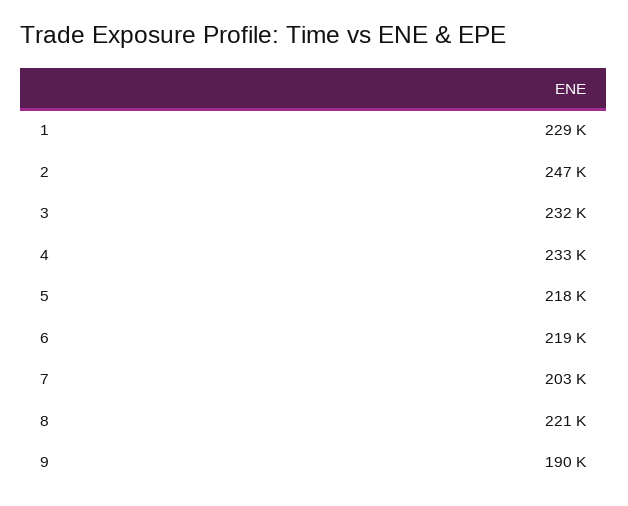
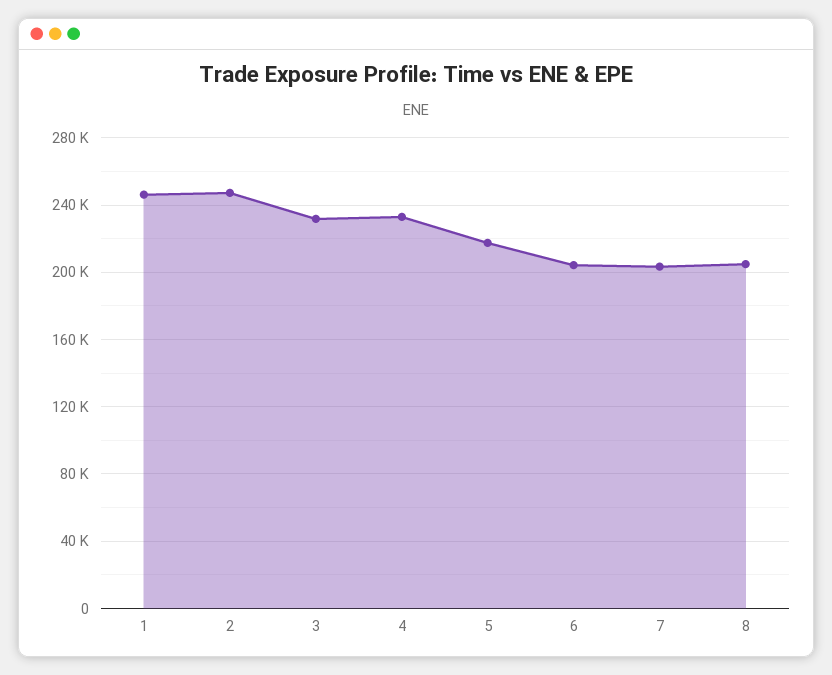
1: 229000 -> 245000
6: 219000 -> 205000
8: 221000 -> 205000
9: 190000 -> none

